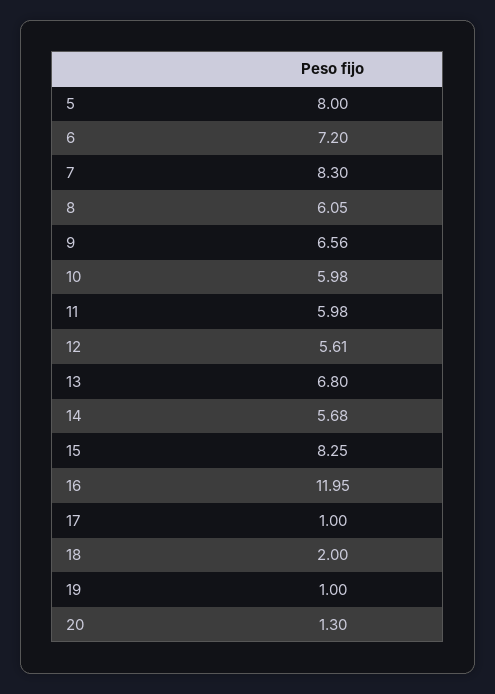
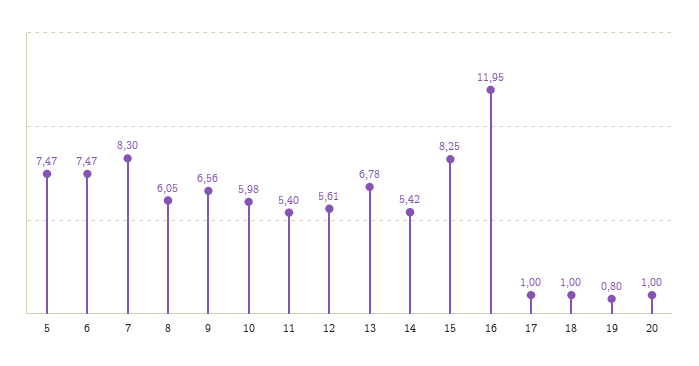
5: 8 -> 7.47
6: 7.2 -> 7.47
11: 5.98 -> 5.4
13: 6.8 -> 6.78
14: 5.68 -> 5.42
18: 2 -> 1
19: 1 -> 0.8
20: 1.3 -> 1

